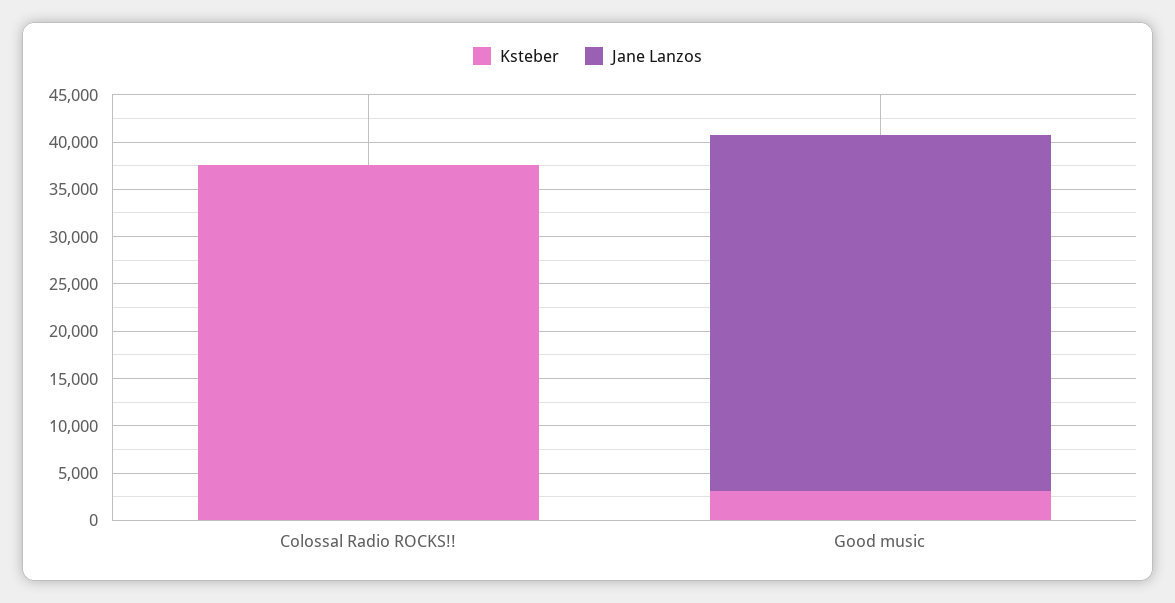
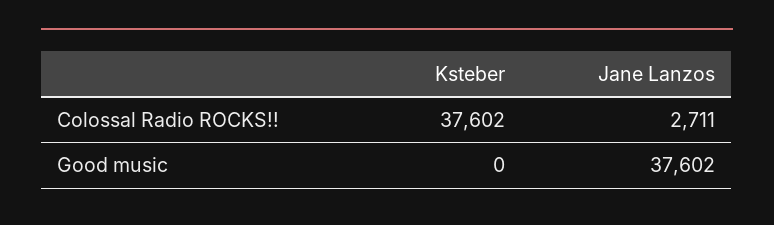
Jane Lanzos, Colossal Radio ROCKS!!: 0 -> 2711
Ksteber, Good music: 3000 -> 0

